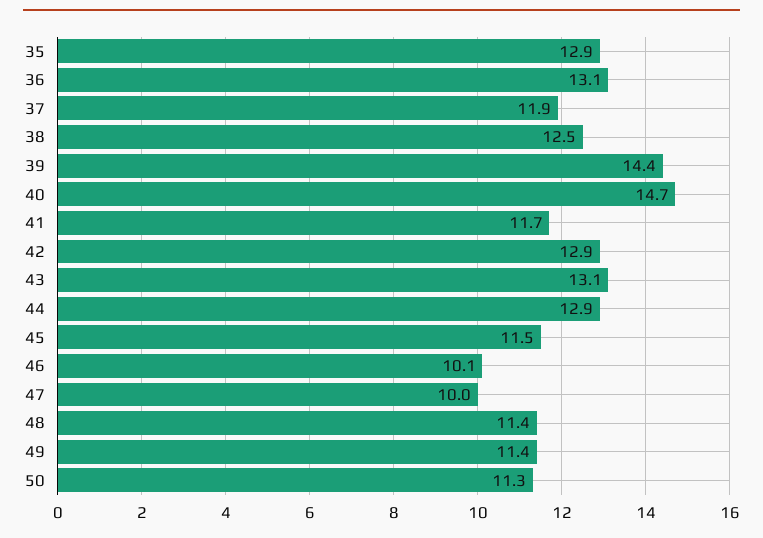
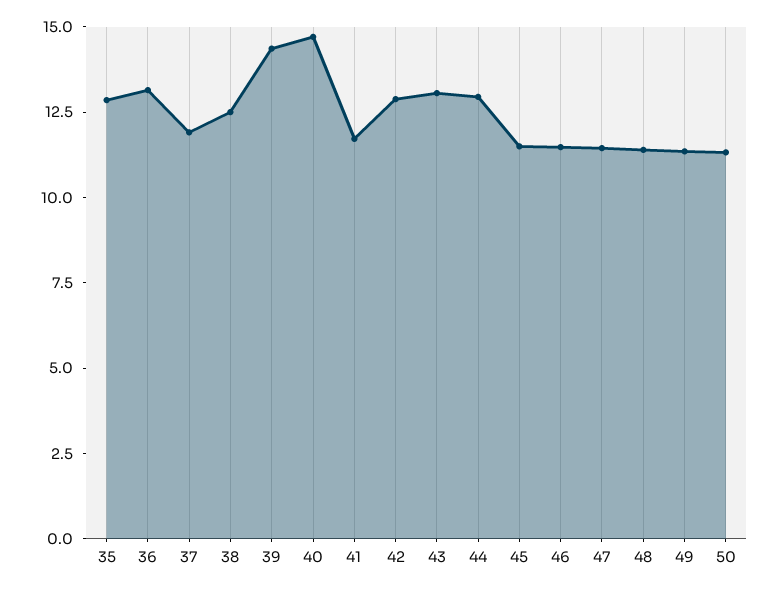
46: 10.1 -> 11.5
47: 10 -> 11.5

